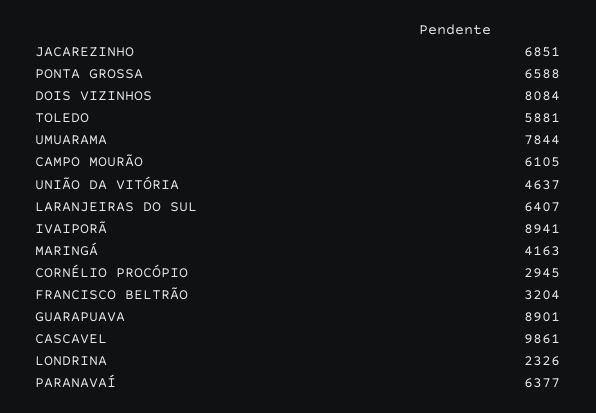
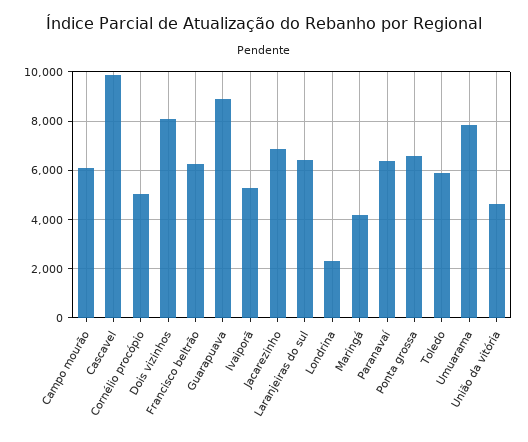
IVAIPORÃ: 8941 -> 5250
CORNÉLIO PROCÓPIO: 2945 -> 5000
FRANCISCO BELTRÃO: 3204 -> 6250

